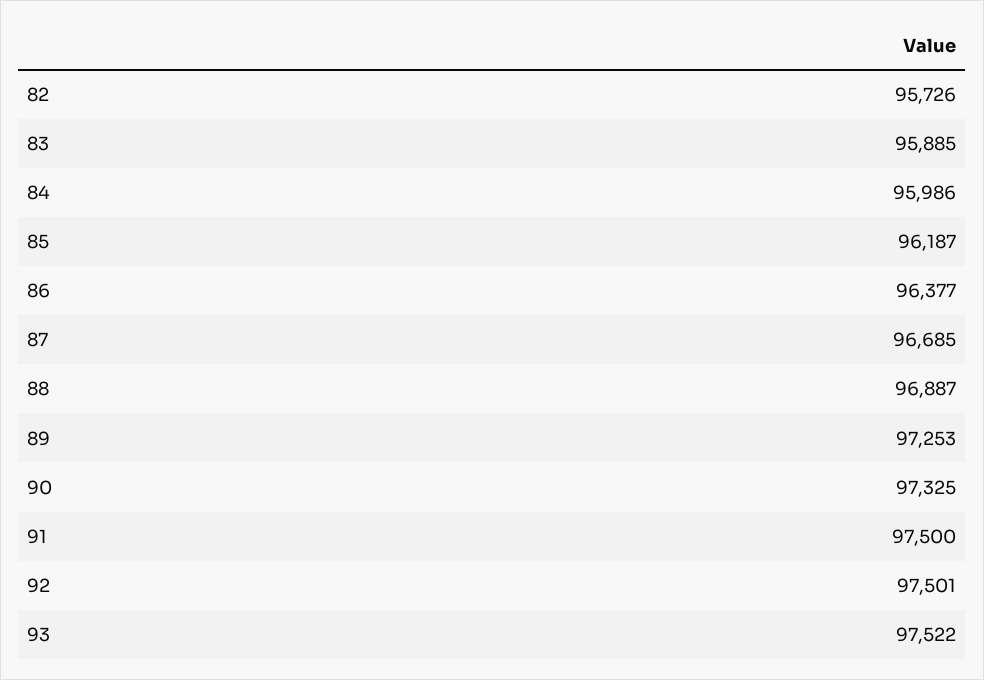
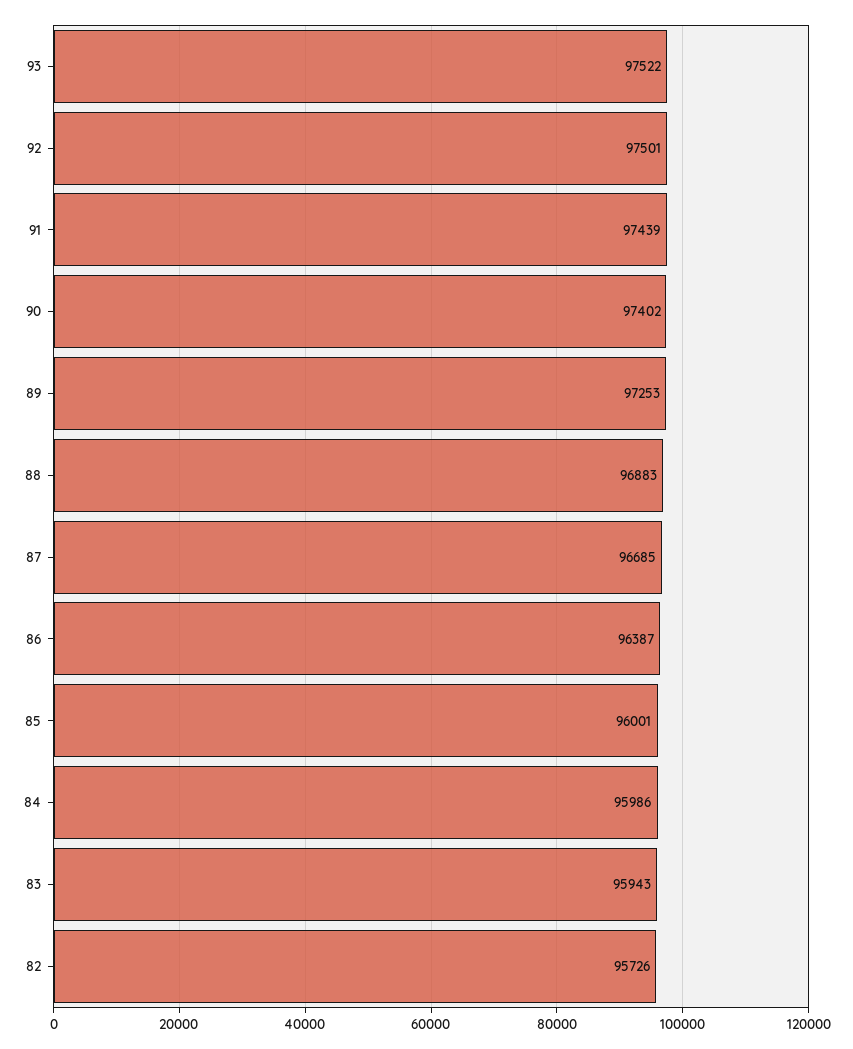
83: 95885 -> 95943
85: 96187 -> 96001
86: 96377 -> 96387
88: 96887 -> 96883
90: 97325 -> 97402
91: 97500 -> 97439

